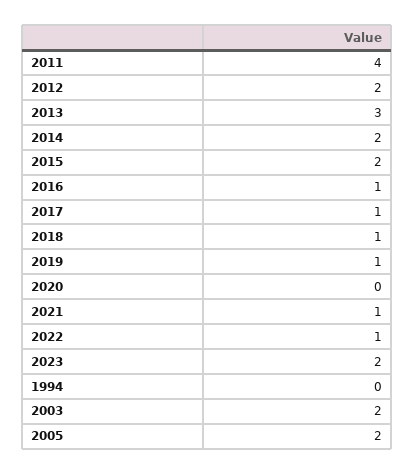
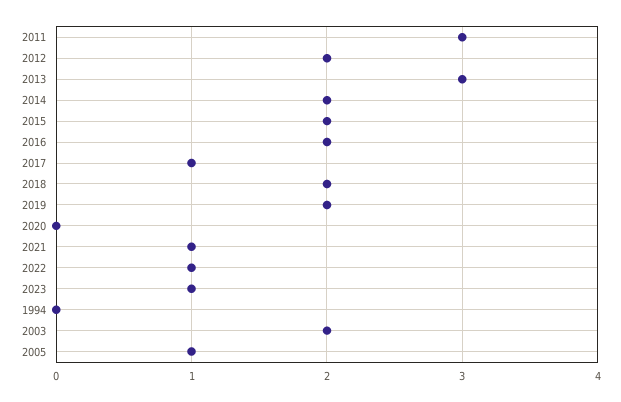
2011: 4 -> 3
2016: 1 -> 2
2018: 1 -> 2
2019: 1 -> 2
2023: 2 -> 1
2005: 2 -> 1

